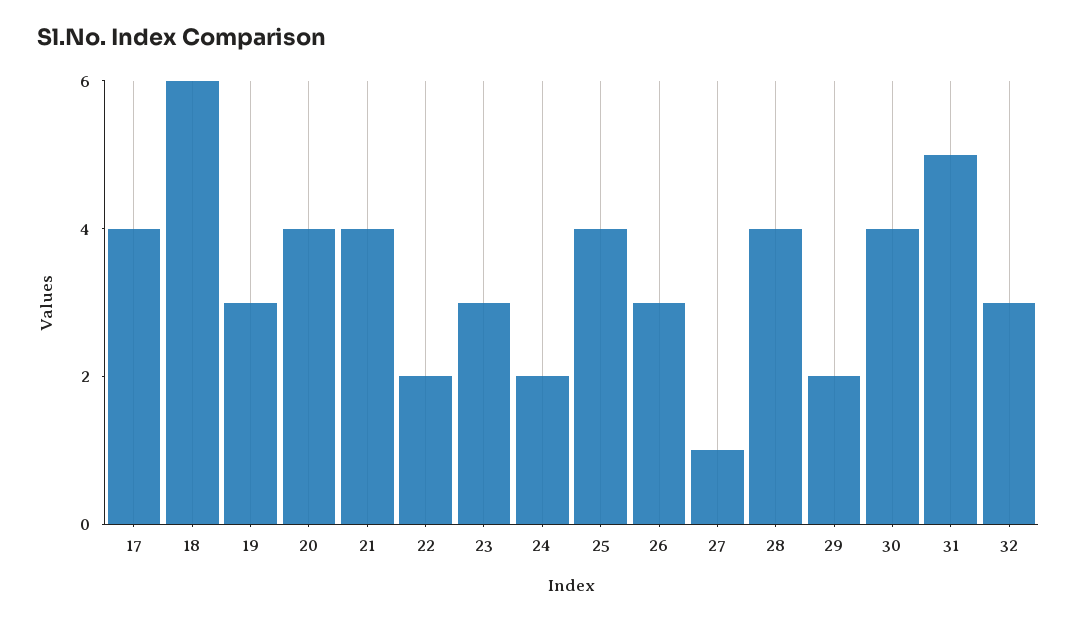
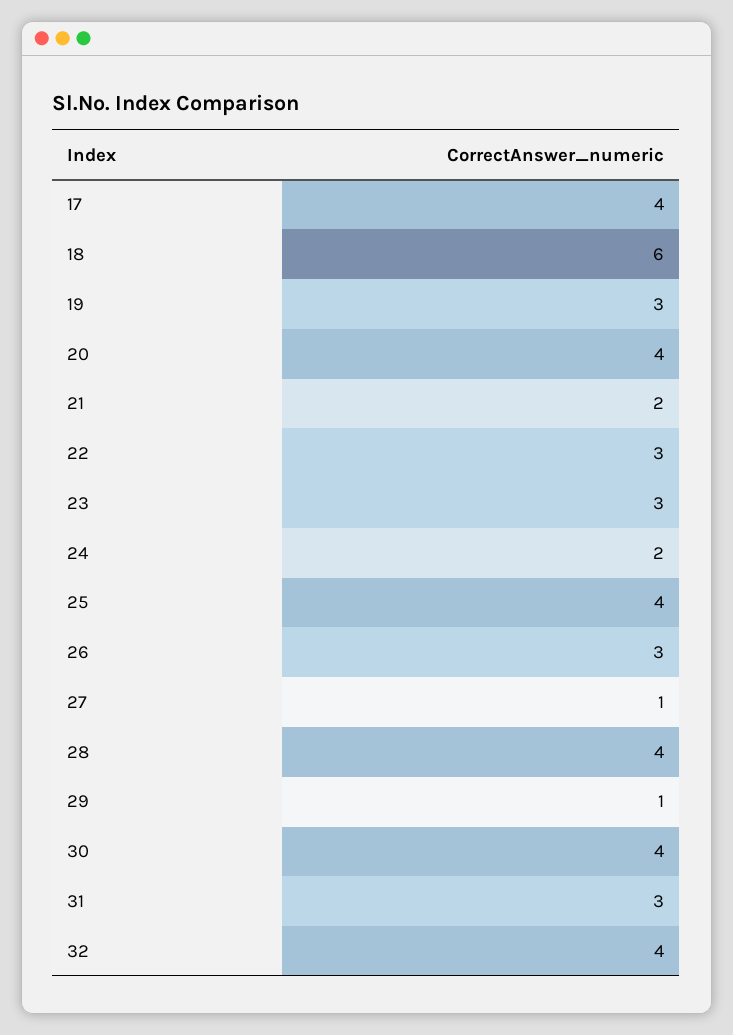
21: 4 -> 2
22: 2 -> 3
29: 2 -> 1
31: 5 -> 3
32: 3 -> 4

